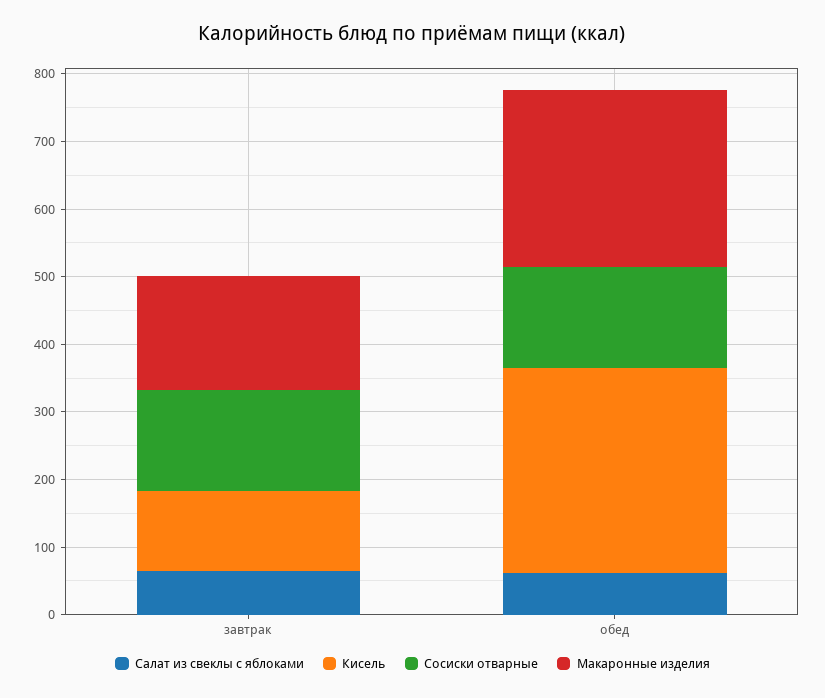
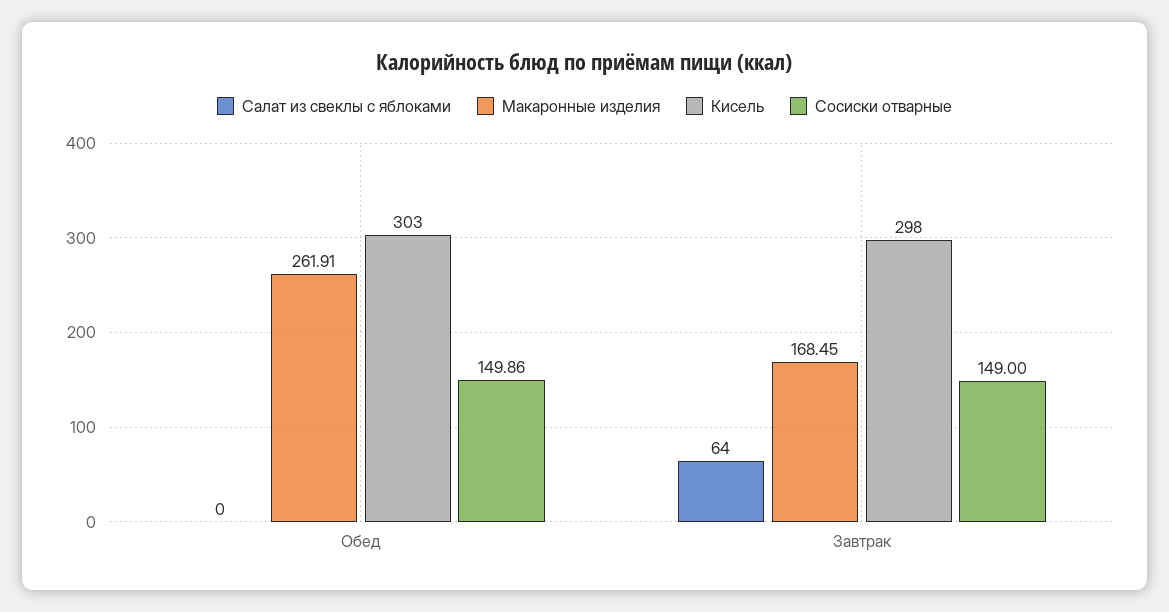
Кисель, завтрак: 120 -> 298
Салат из свеклы с яблоками, обед: 60 -> 0

